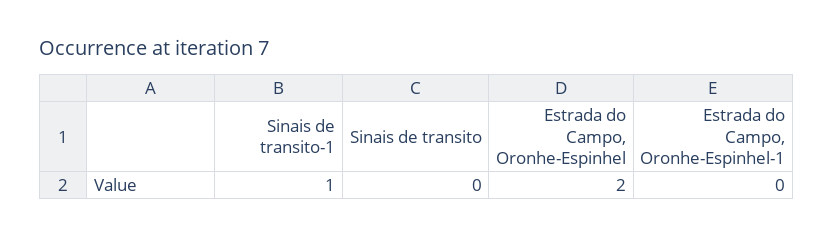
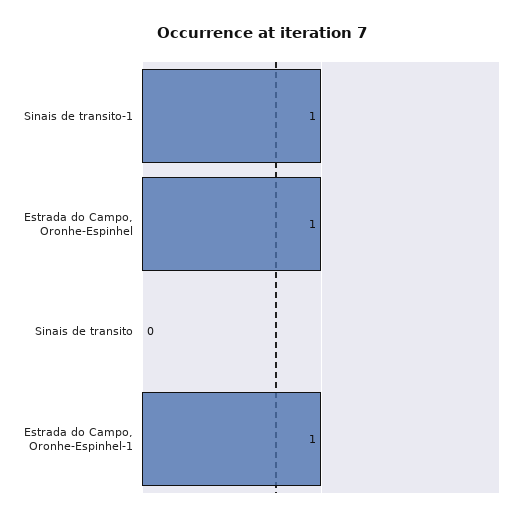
Estrada do Campo, Oronhe-Espinhel: 2 -> 1
Estrada do Campo, Oronhe-Espinhel-1: 0 -> 1

